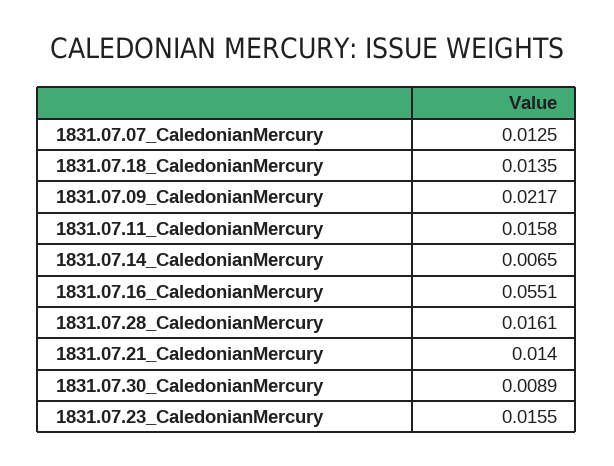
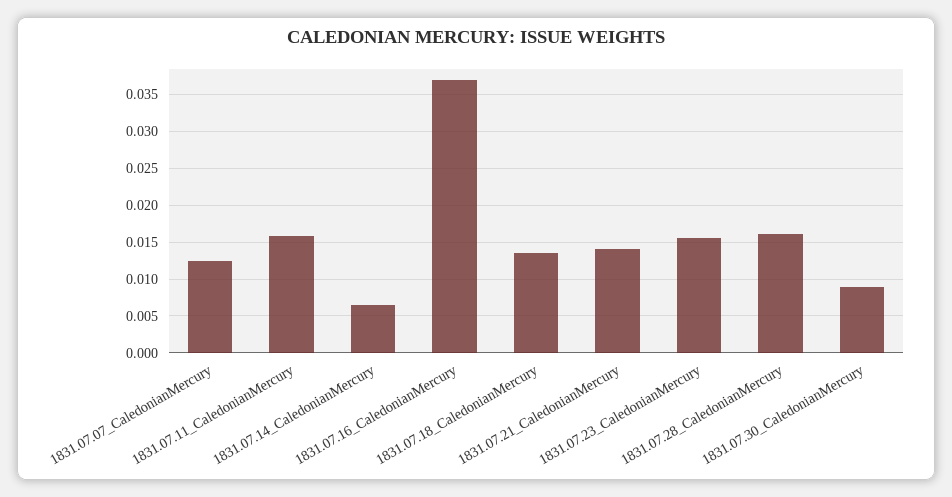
1831.07.09_CaledonianMercury: 0.0217 -> none
1831.07.16_CaledonianMercury: 0.0551 -> 0.037

